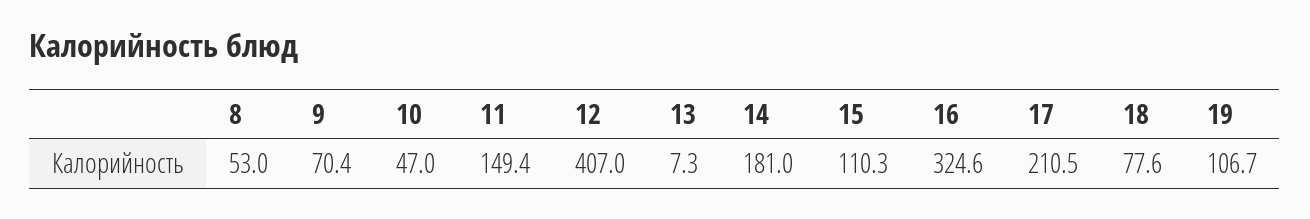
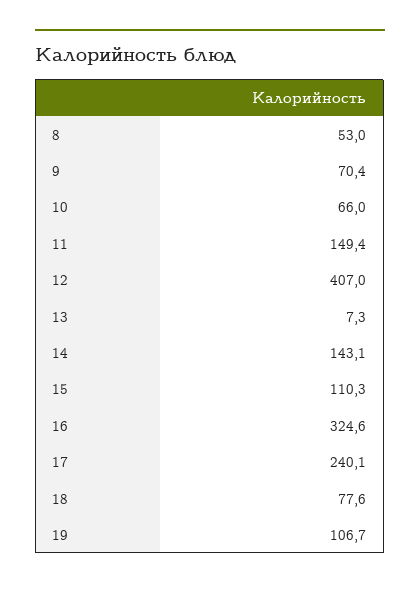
10: 47 -> 66
14: 181 -> 143.1
17: 210.5 -> 240.1

